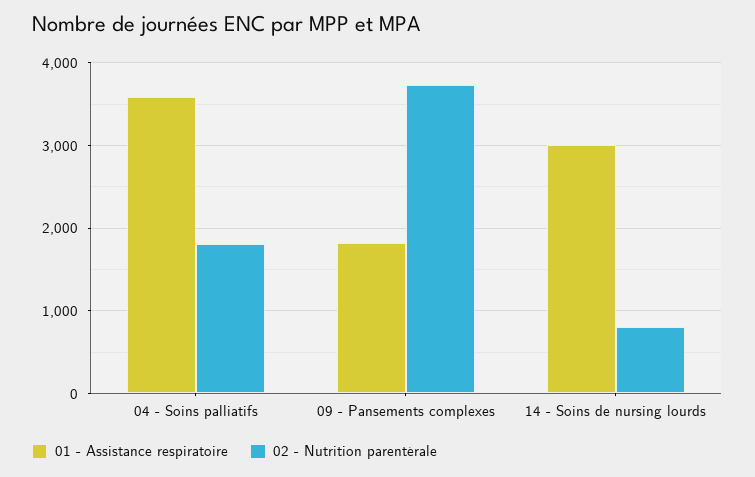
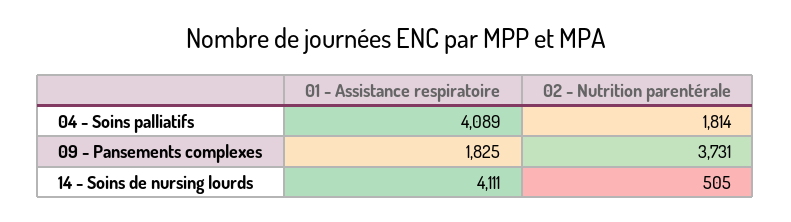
01 - Assistance respiratoire, 04 - Soins palliatifs: 3600 -> 4089
01 - Assistance respiratoire, 14 - Soins de nursing lourds: 3000 -> 4111
02 - Nutrition parentérale, 14 - Soins de nursing lourds: 800 -> 505

